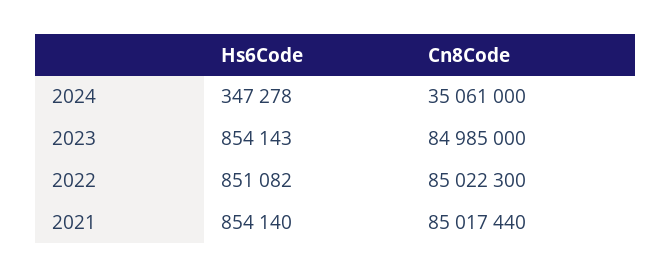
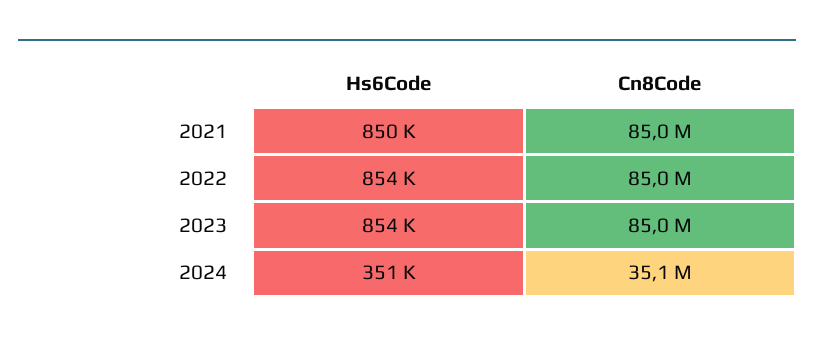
Hs6Code, 2024: 347278 -> 351000
Hs6Code, 2022: 851082 -> 854000
Hs6Code, 2021: 854140 -> 850000

